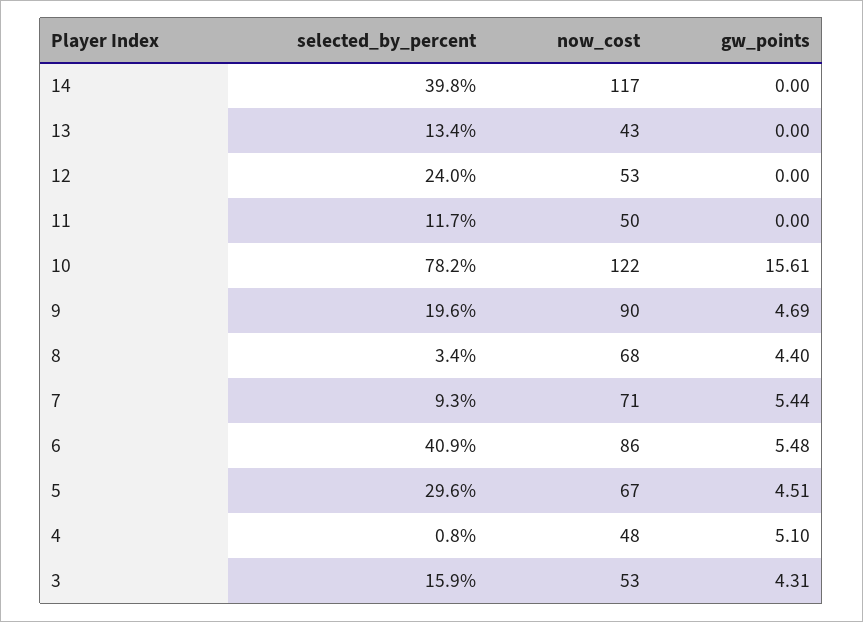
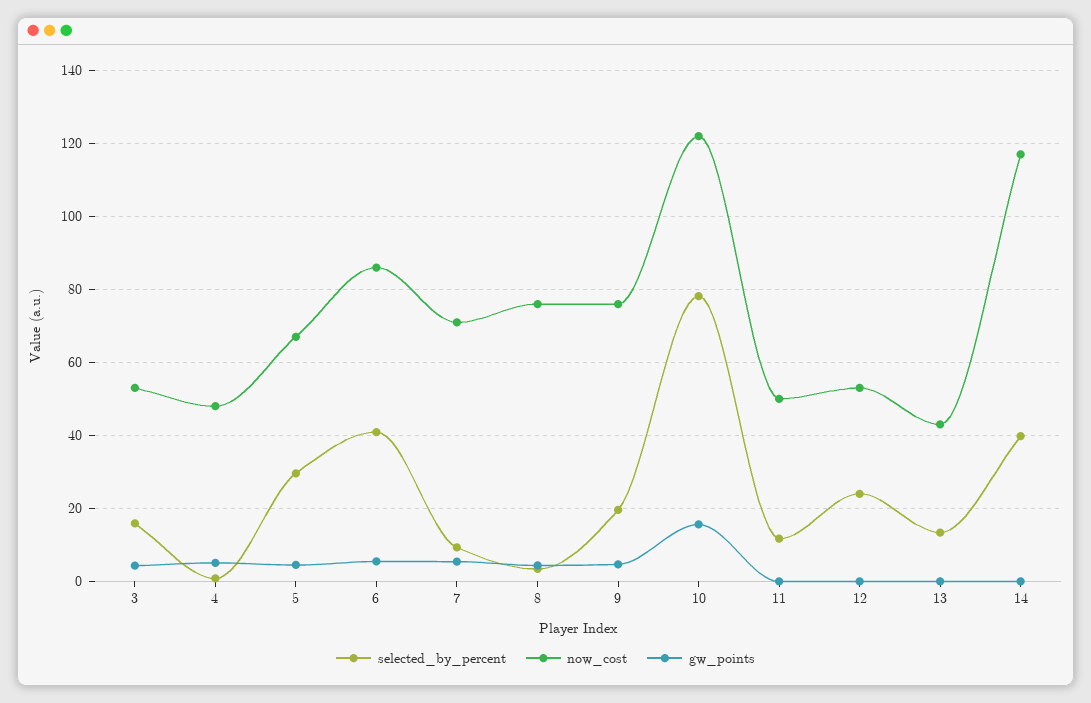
now_cost, 9: 90 -> 76
now_cost, 8: 68 -> 76

